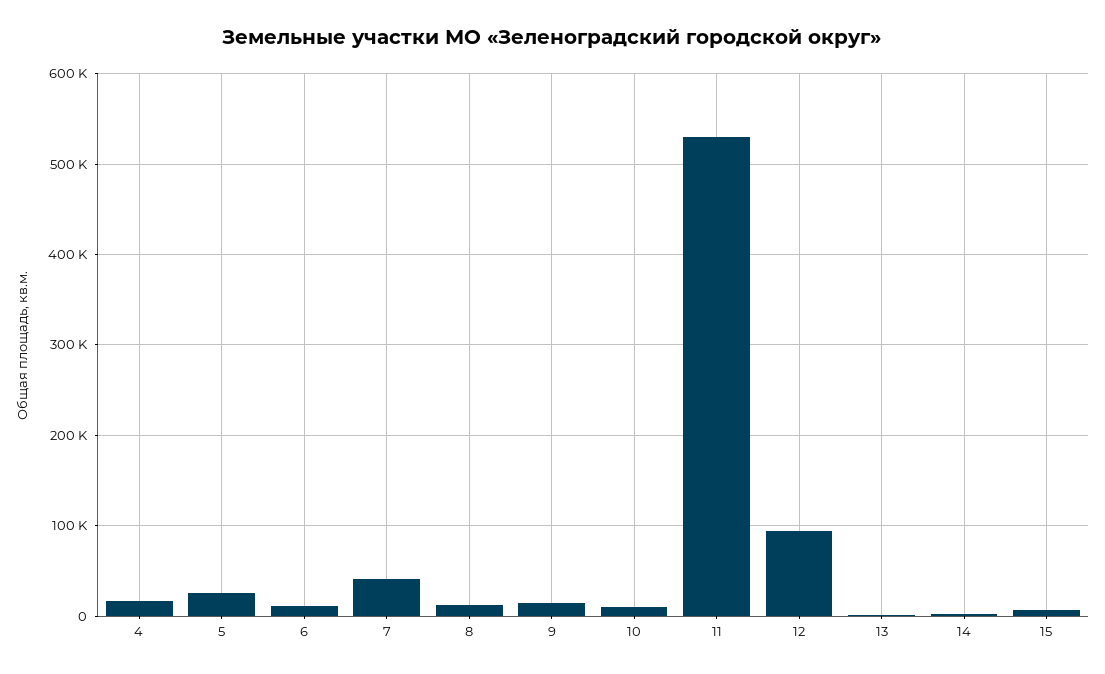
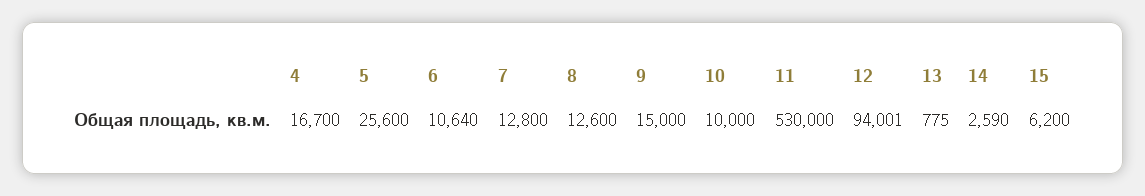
7: 40000 -> 12800

